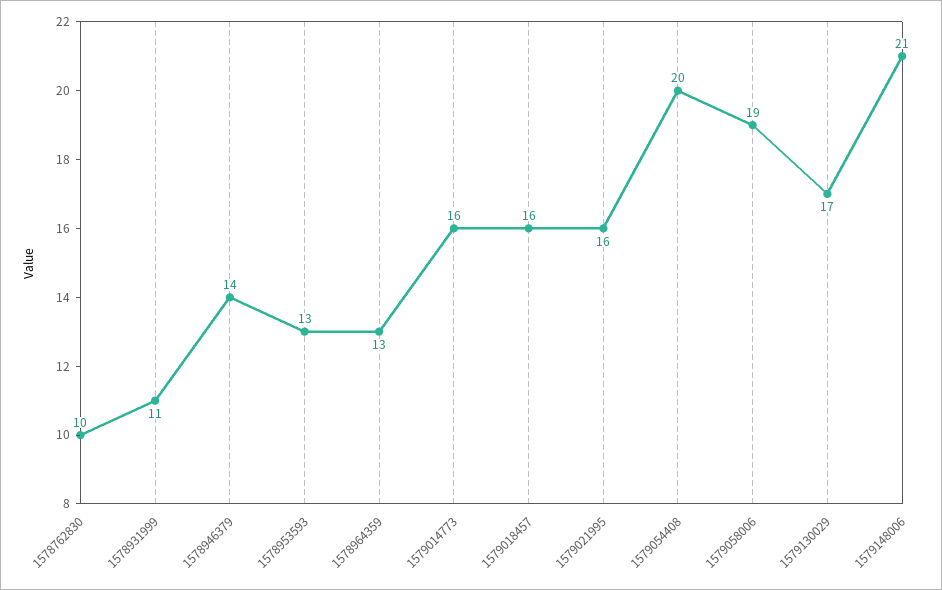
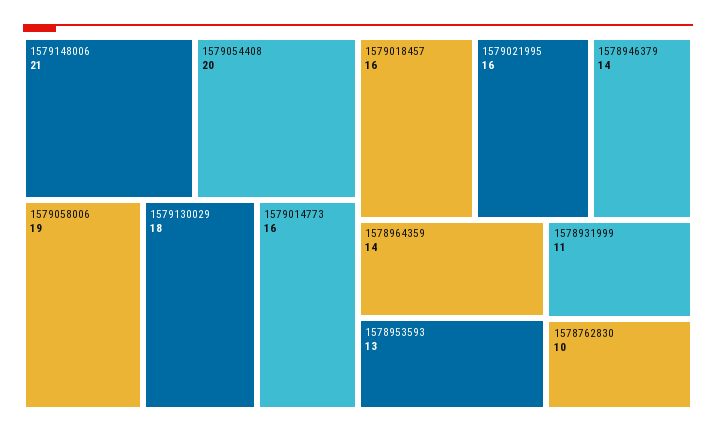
1578964359: 13 -> 14
1579130029: 17 -> 18

